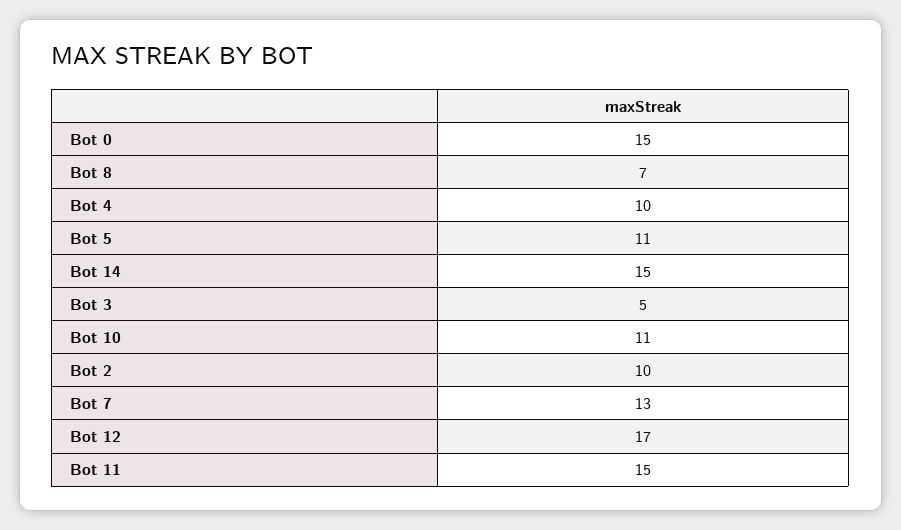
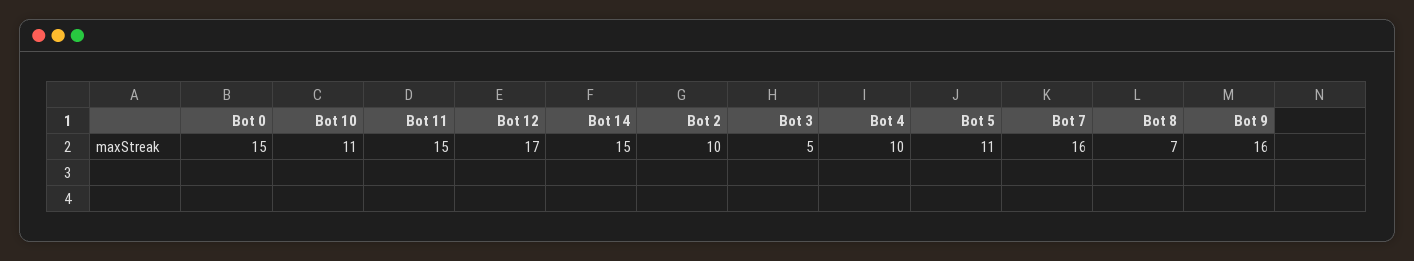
Bot 7: 13 -> 16
Bot 9: none -> 16

